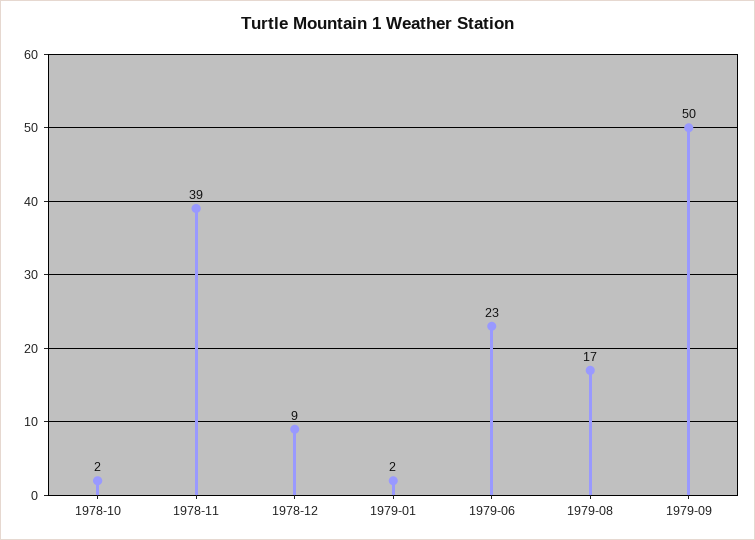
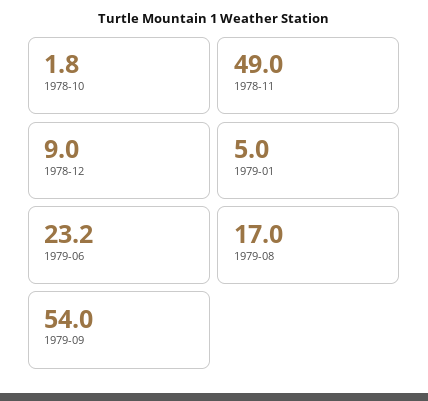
1978-11: 39 -> 49
1979-01: 2 -> 5
1979-09: 50 -> 54

